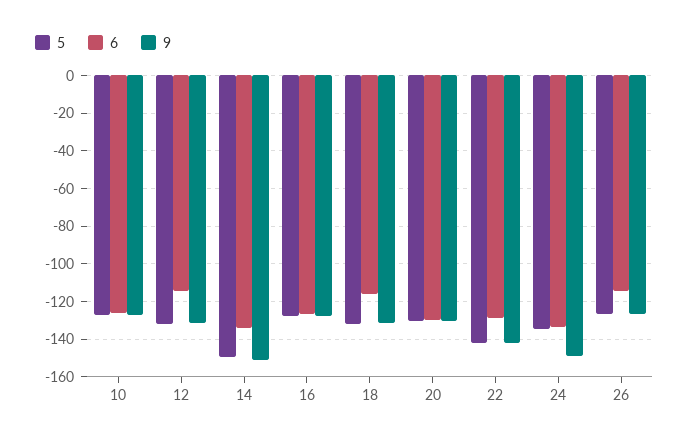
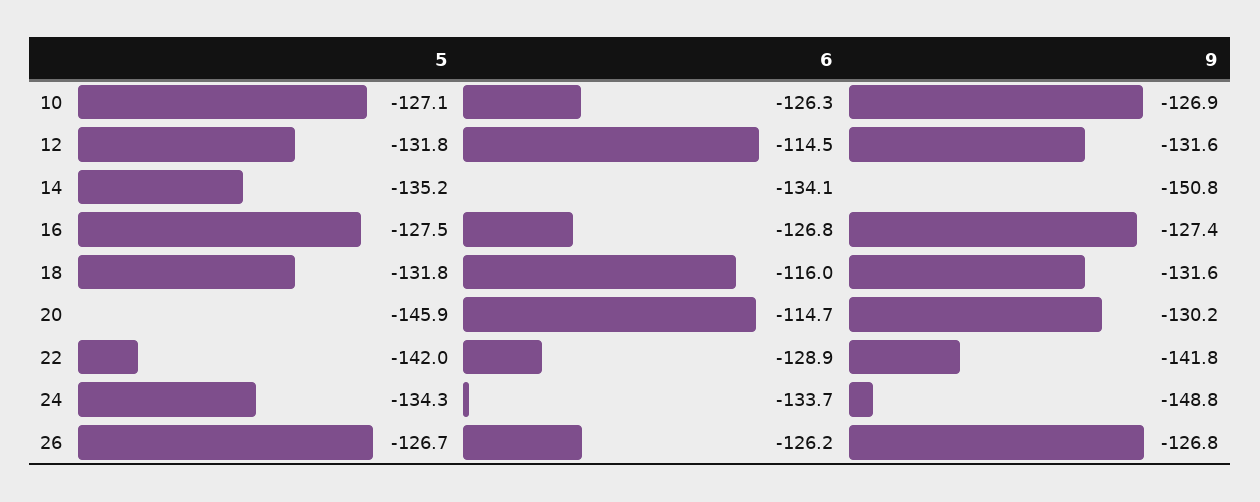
5, 14: -150 -> -135.2
5, 20: -130 -> -145.9
6, 20: -130 -> -114.7
6, 26: -115 -> -126.2

